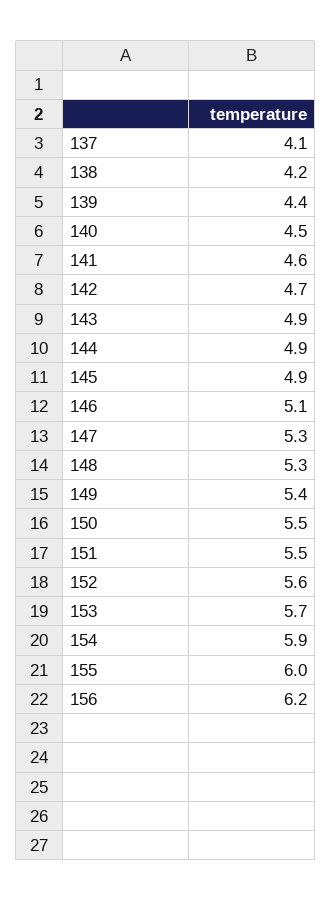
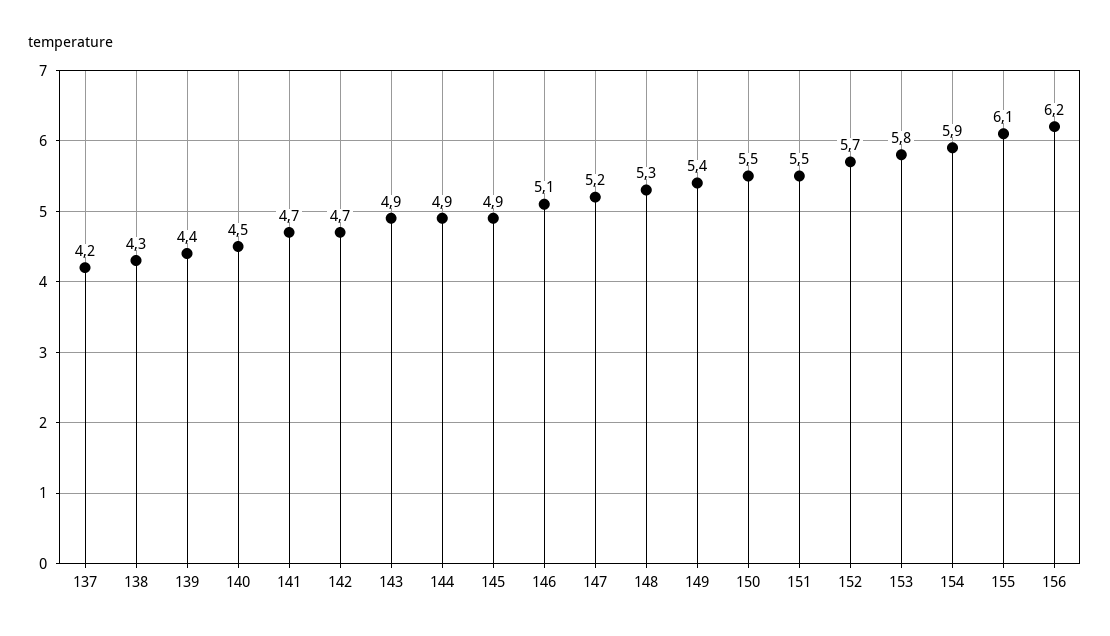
137: 4.1 -> 4.2
138: 4.2 -> 4.3
141: 4.6 -> 4.7
147: 5.3 -> 5.2
152: 5.6 -> 5.7
153: 5.7 -> 5.8
155: 6 -> 6.1

